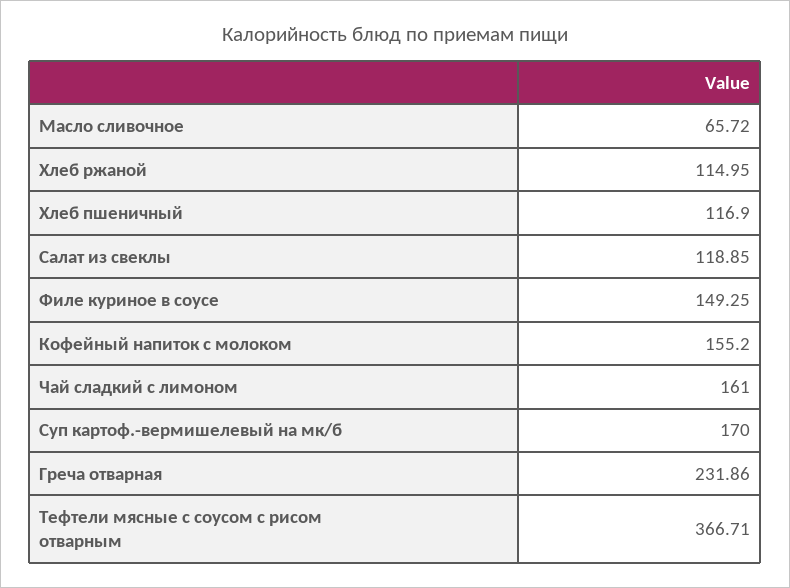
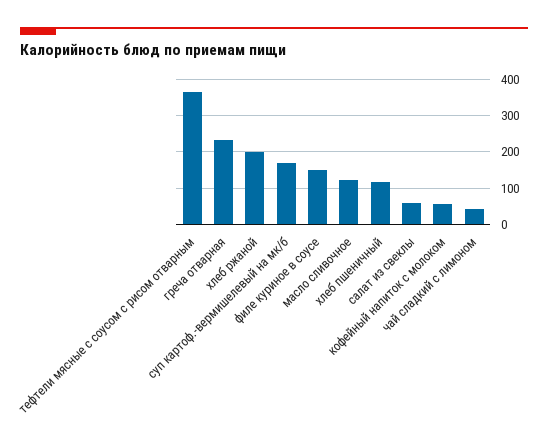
Масло сливочное: 65.72 -> 120
Хлеб ржаной: 114.95 -> 200
Салат из свеклы: 118.85 -> 60
Кофейный напиток с молоком: 155.2 -> 60
Чай сладкий с лимоном: 161 -> 40

